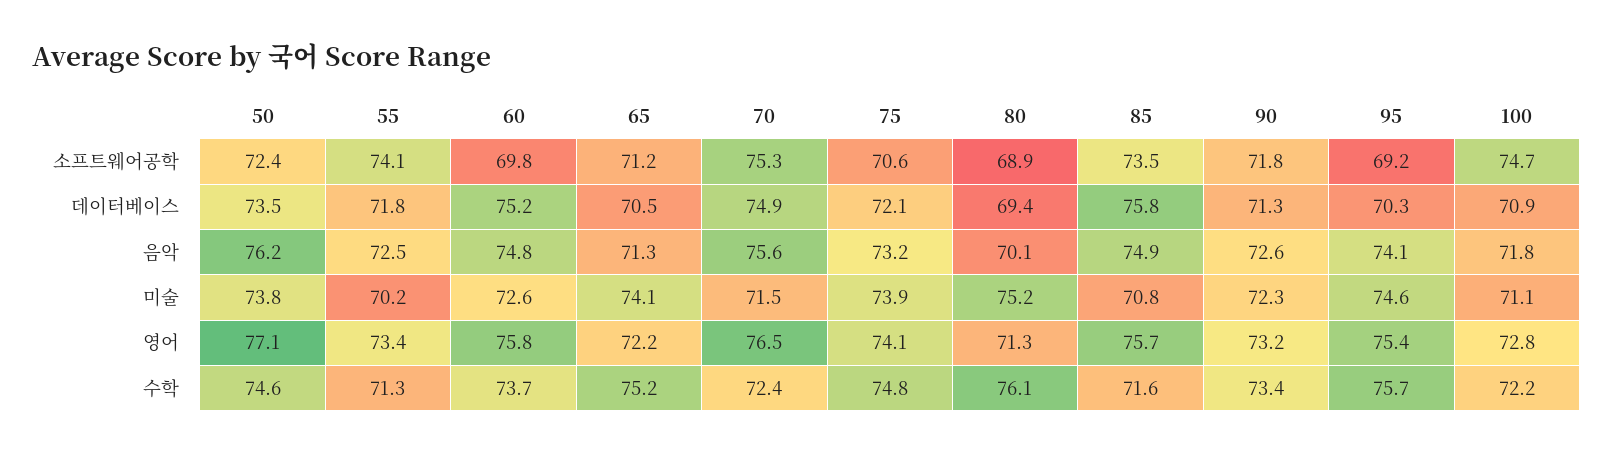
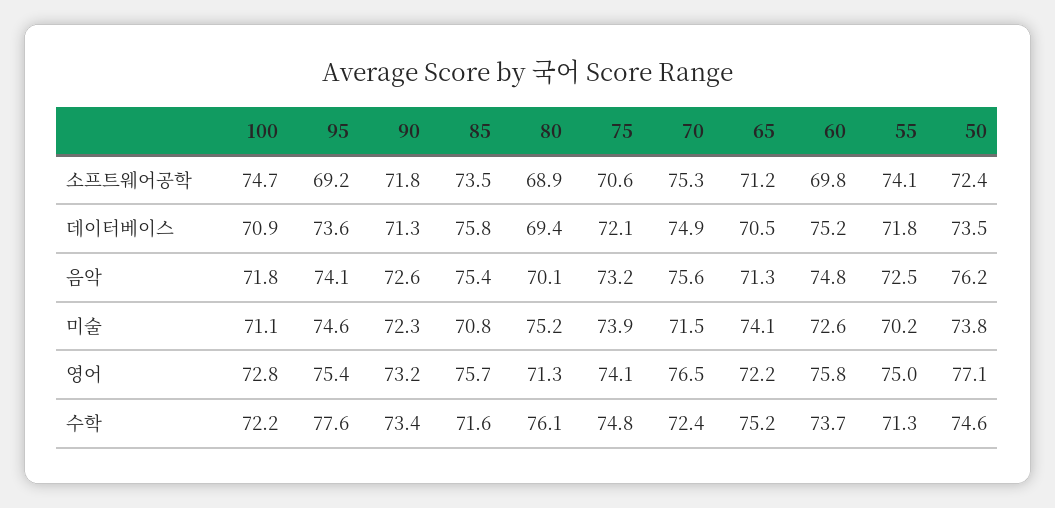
95, 데이터베이스: 70.3 -> 73.6
85, 음악: 74.9 -> 75.4
55, 영어: 73.4 -> 75
95, 수학: 75.7 -> 77.6

